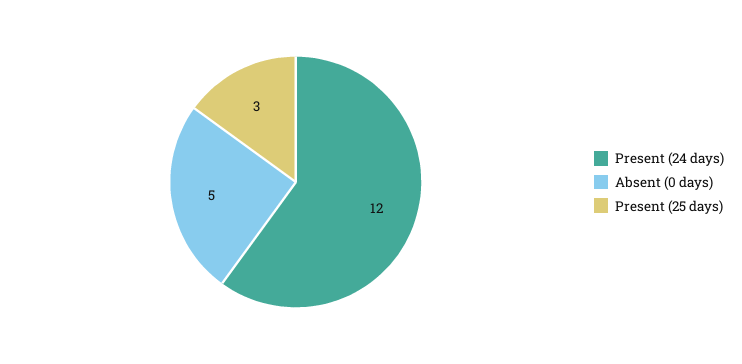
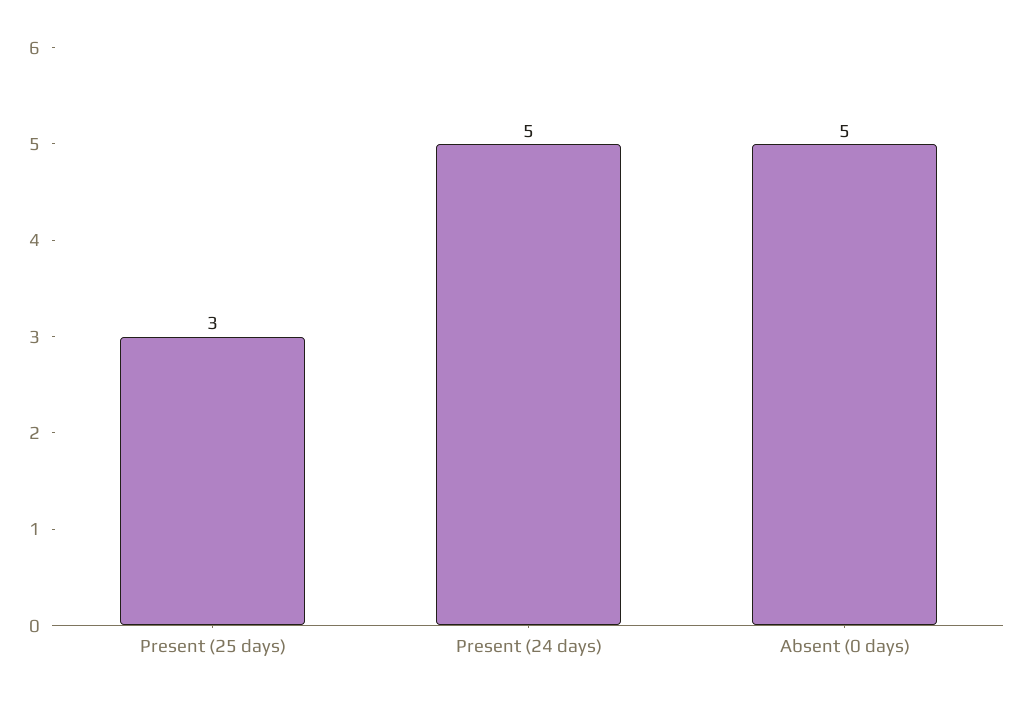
Present (24 days): 12 -> 5

